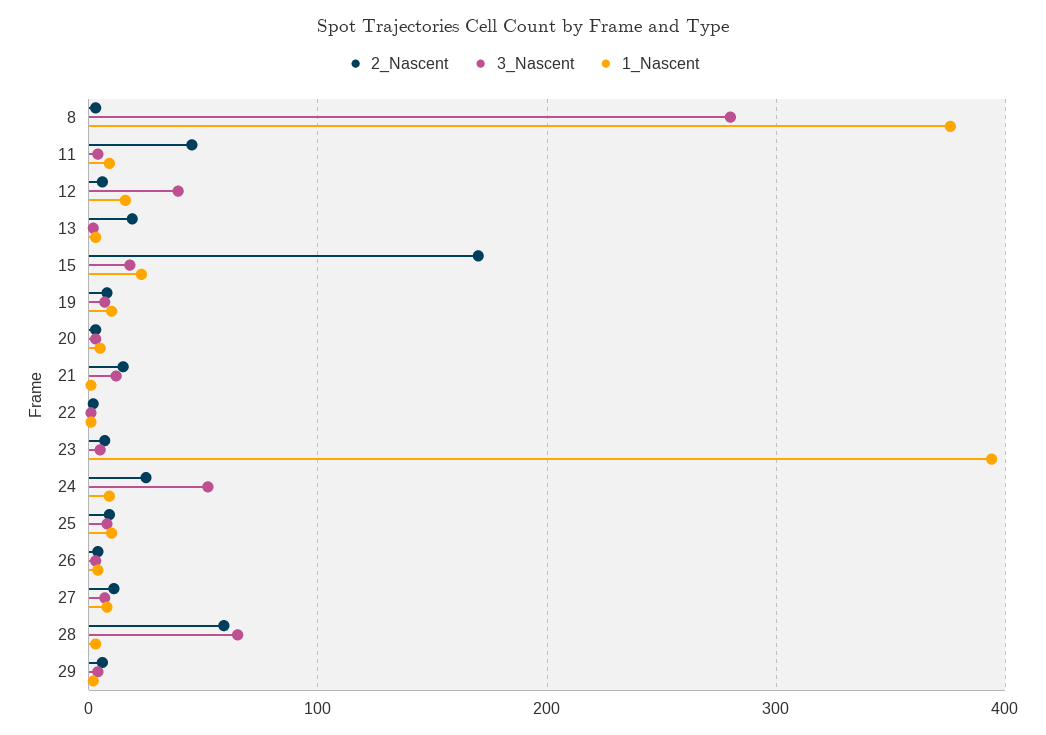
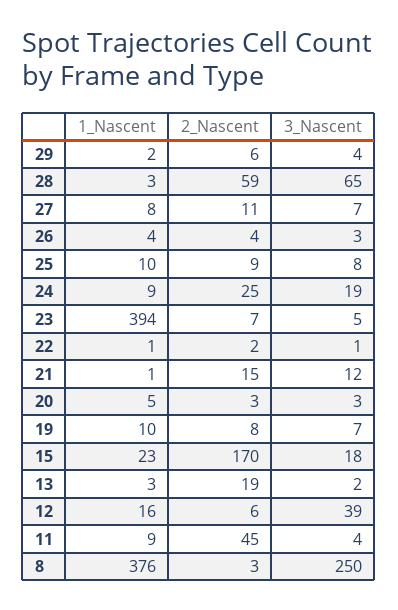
3_Nascent, 8: 280 -> 250
3_Nascent, 24: 50 -> 19

